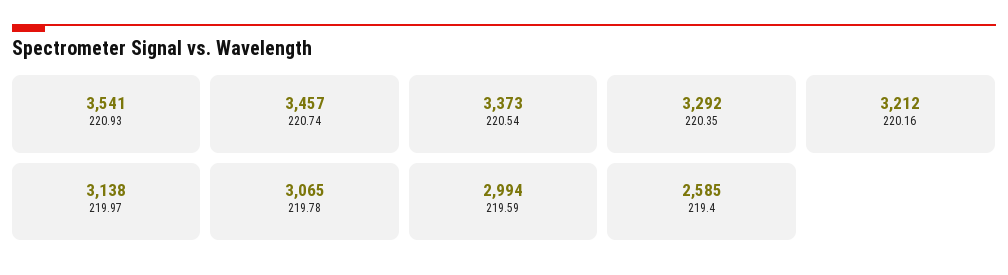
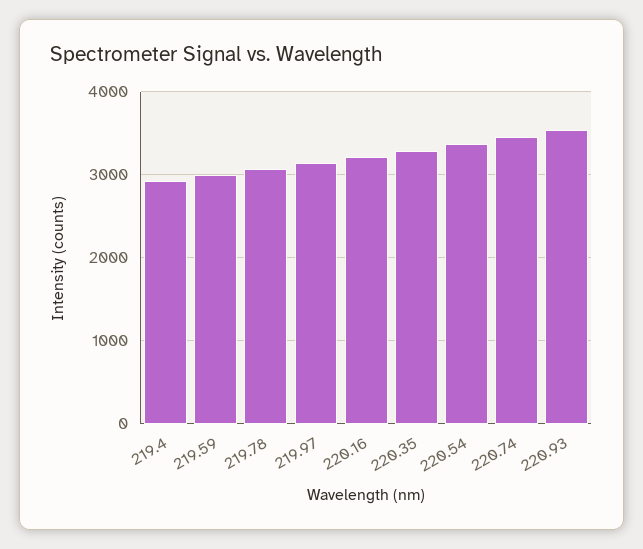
219.4: 2585 -> 2900

